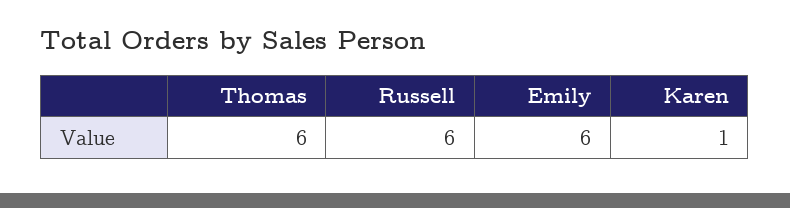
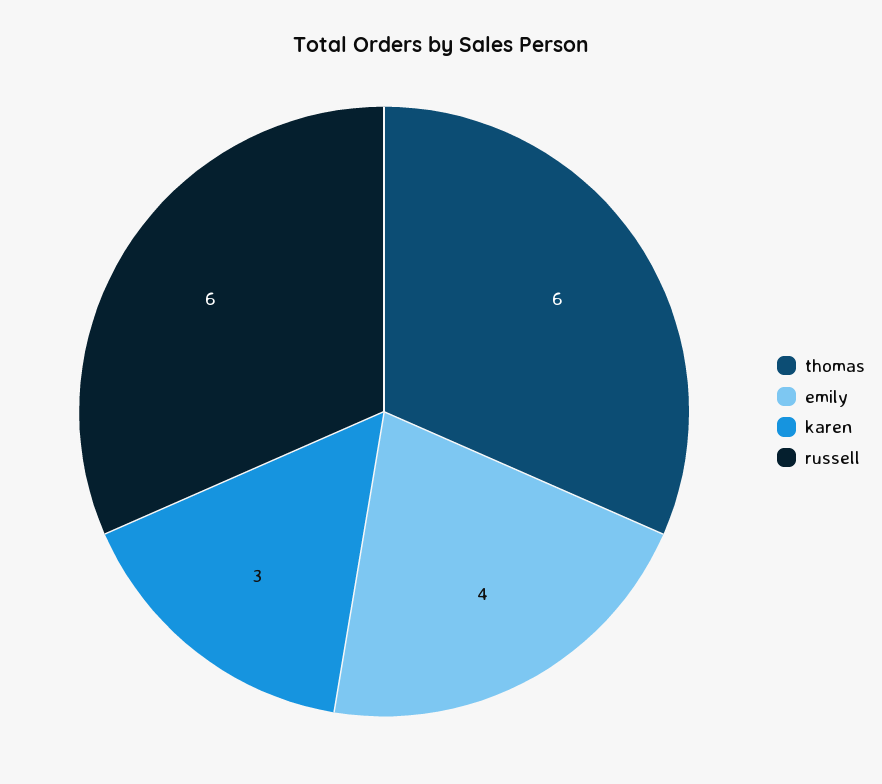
Emily: 6 -> 4
Karen: 1 -> 3

